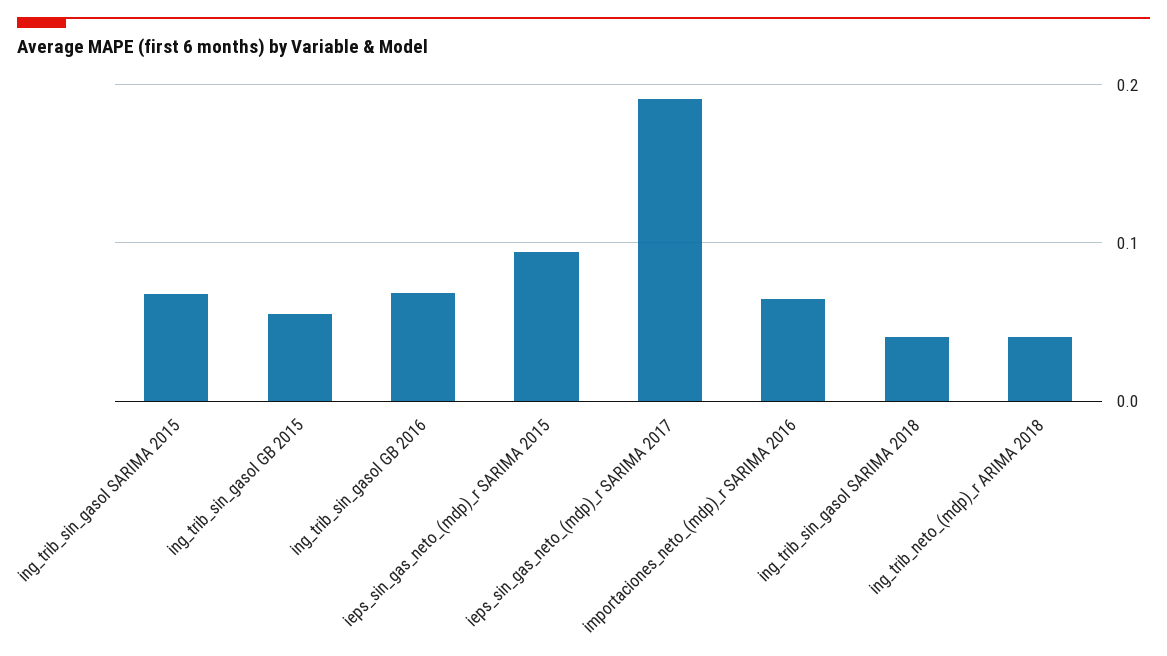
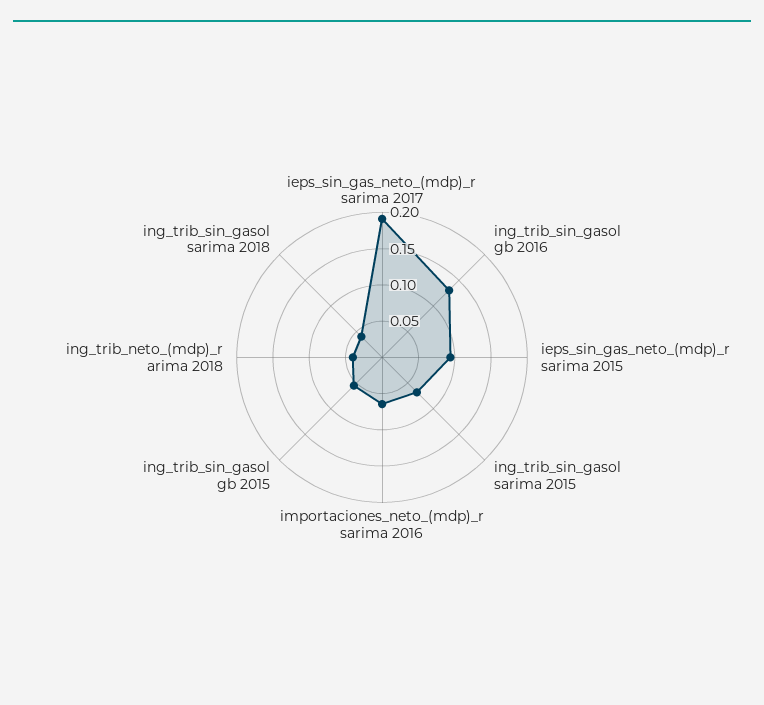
ing_trib_sin_gasol GB 2016: 0.07 -> 0.125

